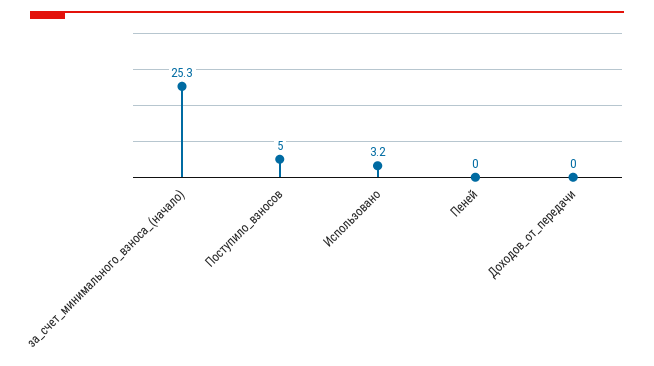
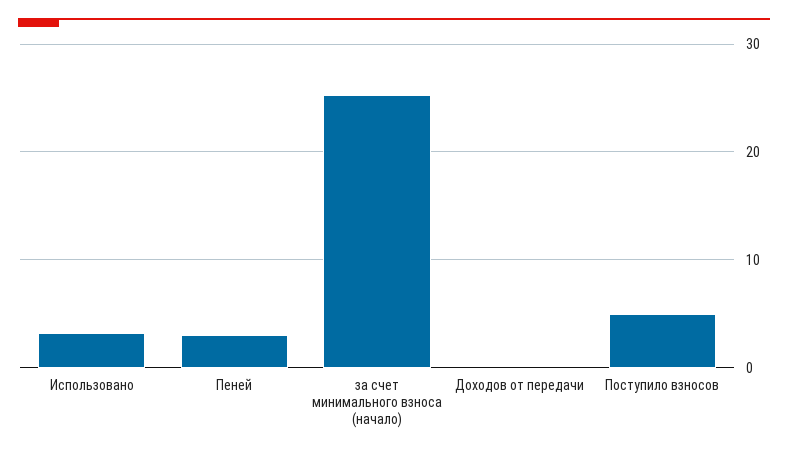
Пеней: 0 -> 3

